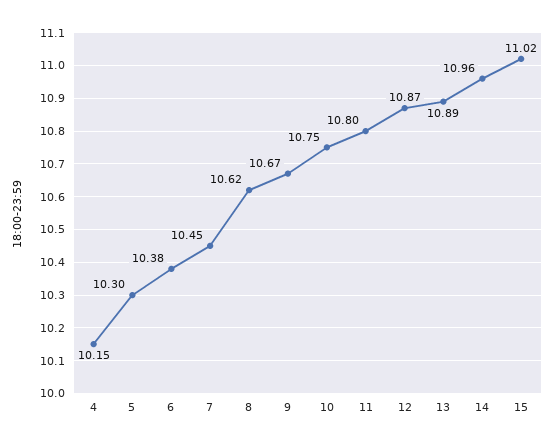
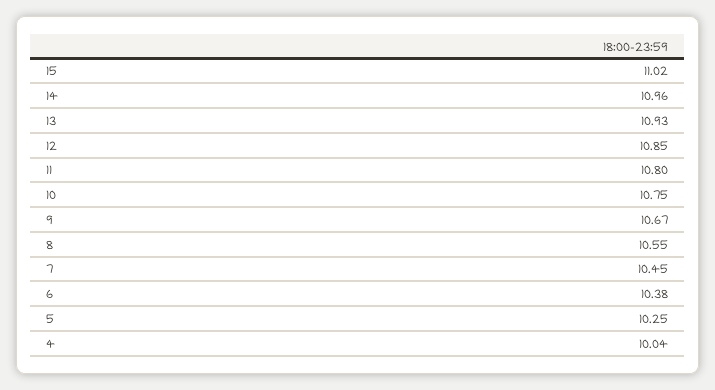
4: 10.15 -> 10.04
5: 10.3 -> 10.25
8: 10.62 -> 10.55
12: 10.87 -> 10.85
13: 10.89 -> 10.93

